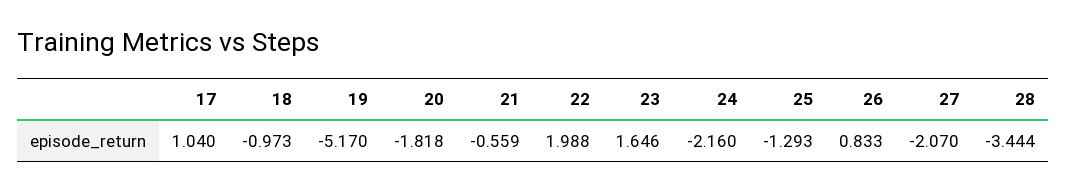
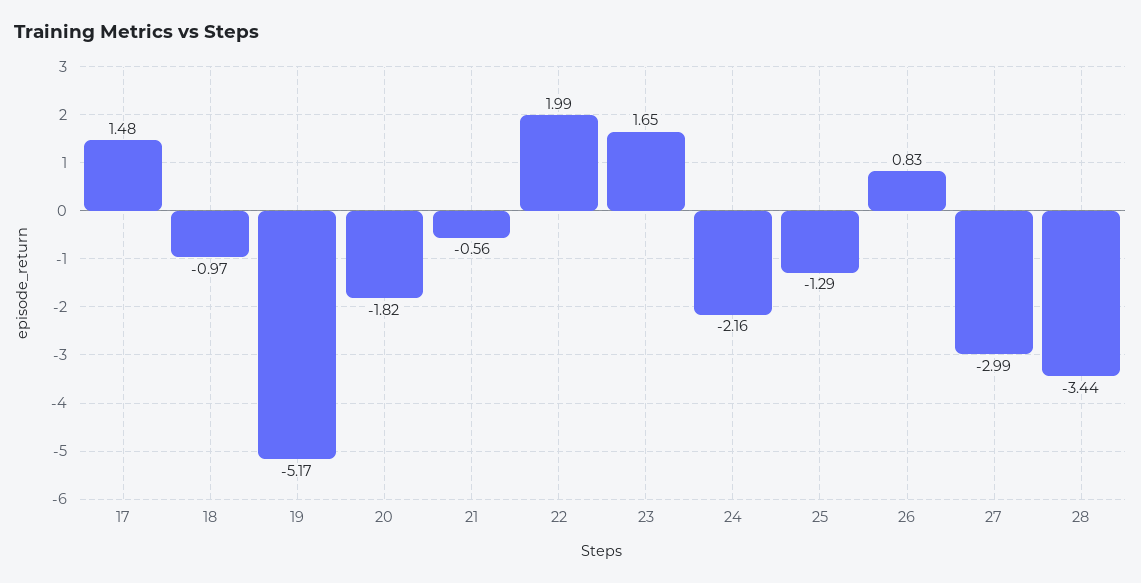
17: 1.04 -> 1.48
27: -2.07 -> -2.99

